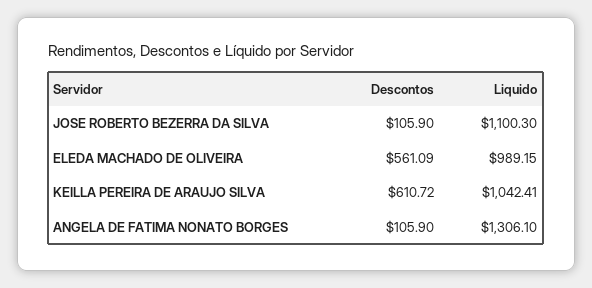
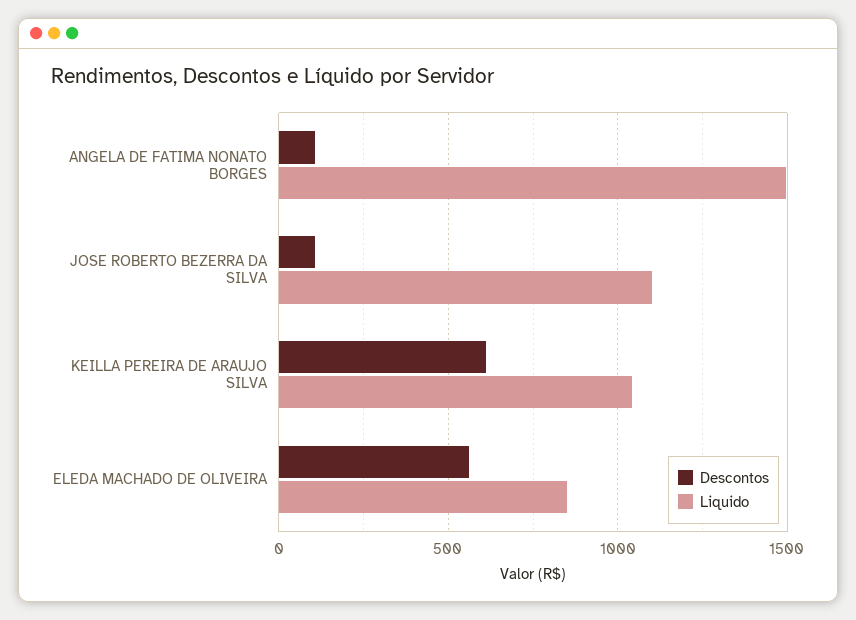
Liquido, ELEDA MACHADO DE OLIVEIRA: 989.15 -> 850
Liquido, ANGELA DE FATIMA NONATO BORGES: 1306.1 -> 1500

